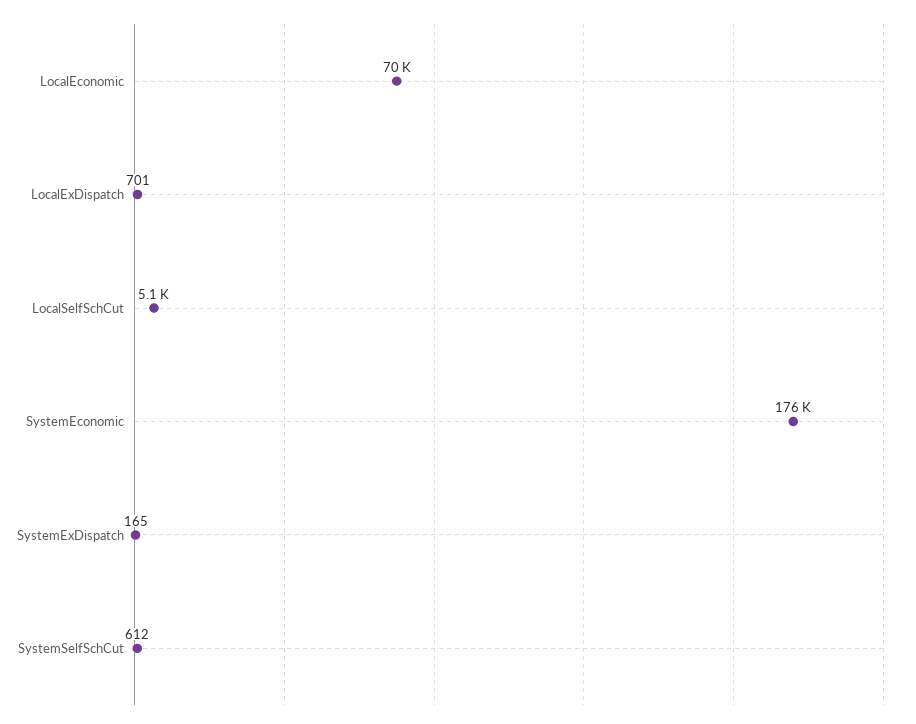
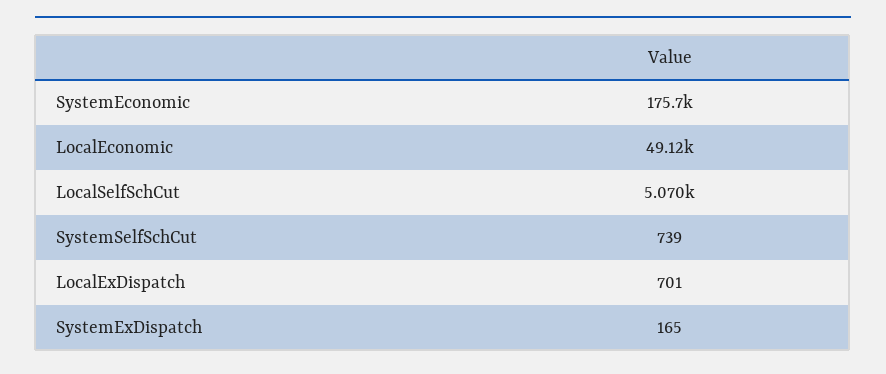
LocalEconomic: 70000 -> 49120
SystemSelfSchCut: 612 -> 739

